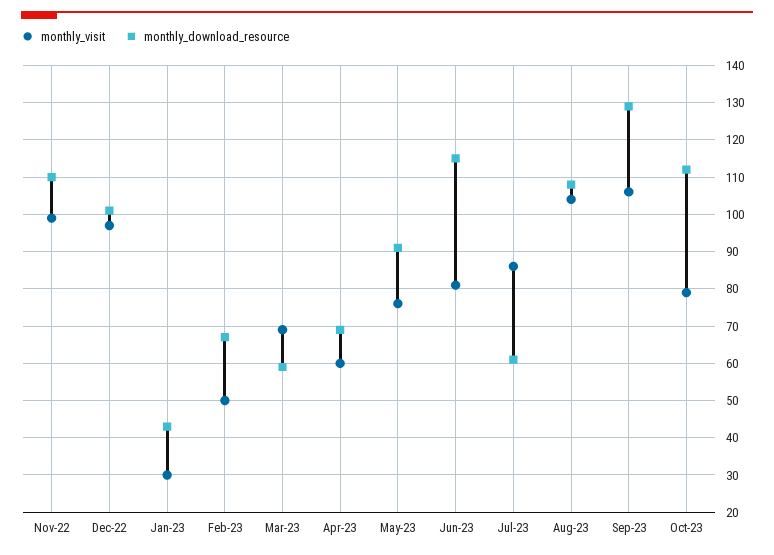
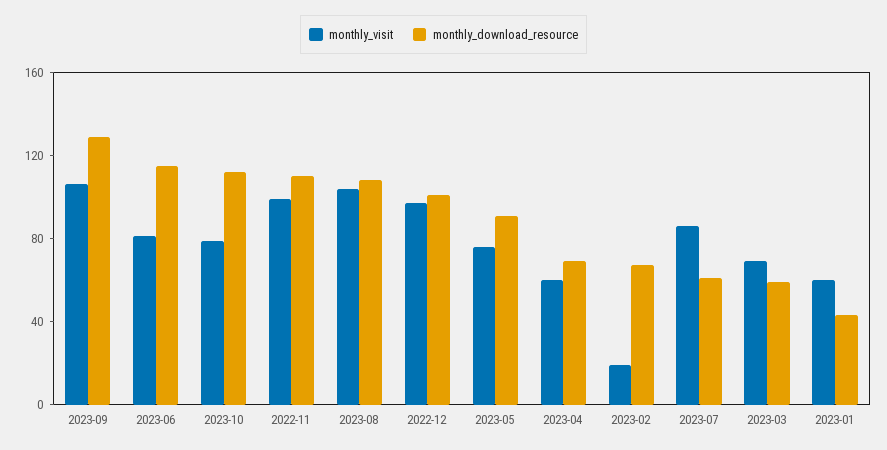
monthly_visit, Jan-23: 30 -> 60
monthly_visit, Feb-23: 50 -> 20

